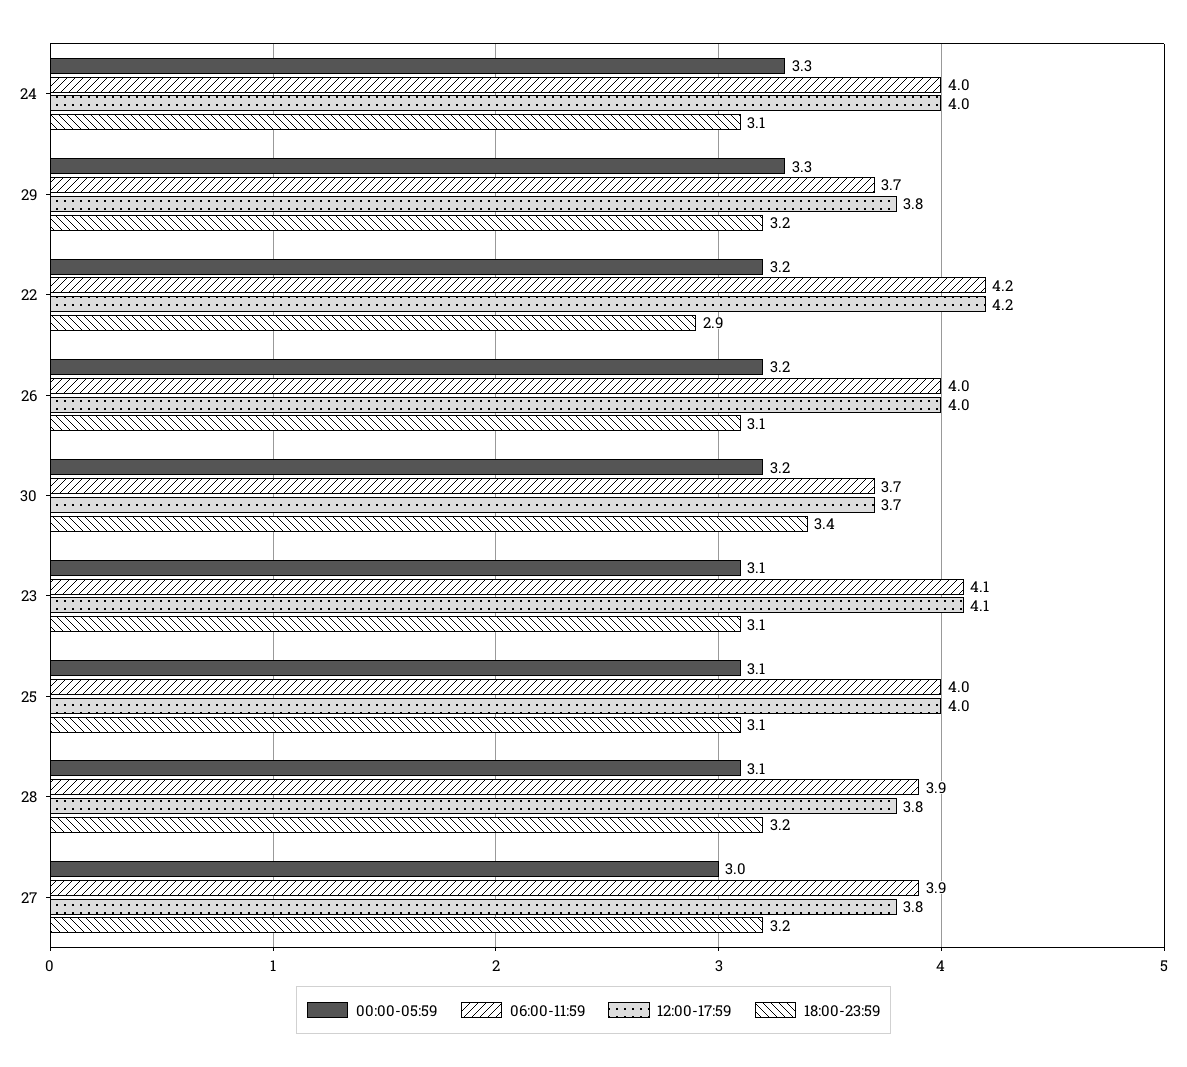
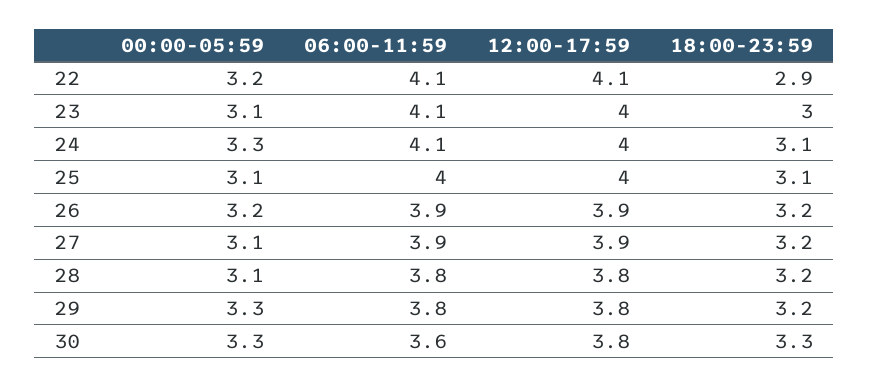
06:00-11:59, 24: 4 -> 4.1
06:00-11:59, 29: 3.7 -> 3.8
06:00-11:59, 22: 4.2 -> 4.1
12:00-17:59, 22: 4.2 -> 4.1
06:00-11:59, 26: 4 -> 3.9
12:00-17:59, 26: 4 -> 3.9
18:00-23:59, 26: 3.1 -> 3.2
00:00-05:59, 30: 3.2 -> 3.3
06:00-11:59, 30: 3.7 -> 3.6
12:00-17:59, 30: 3.7 -> 3.8
18:00-23:59, 30: 3.4 -> 3.3
12:00-17:59, 23: 4.1 -> 4
18:00-23:59, 23: 3.1 -> 3
06:00-11:59, 28: 3.9 -> 3.8
00:00-05:59, 27: 3 -> 3.1
12:00-17:59, 27: 3.8 -> 3.9

